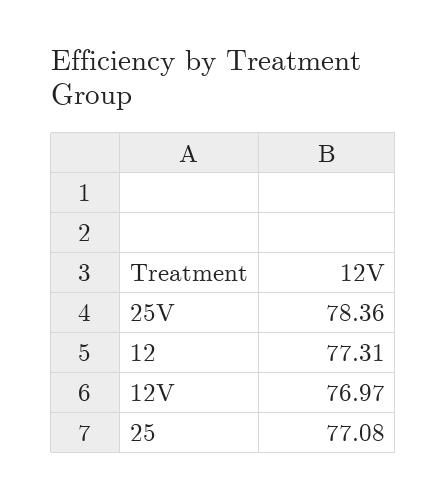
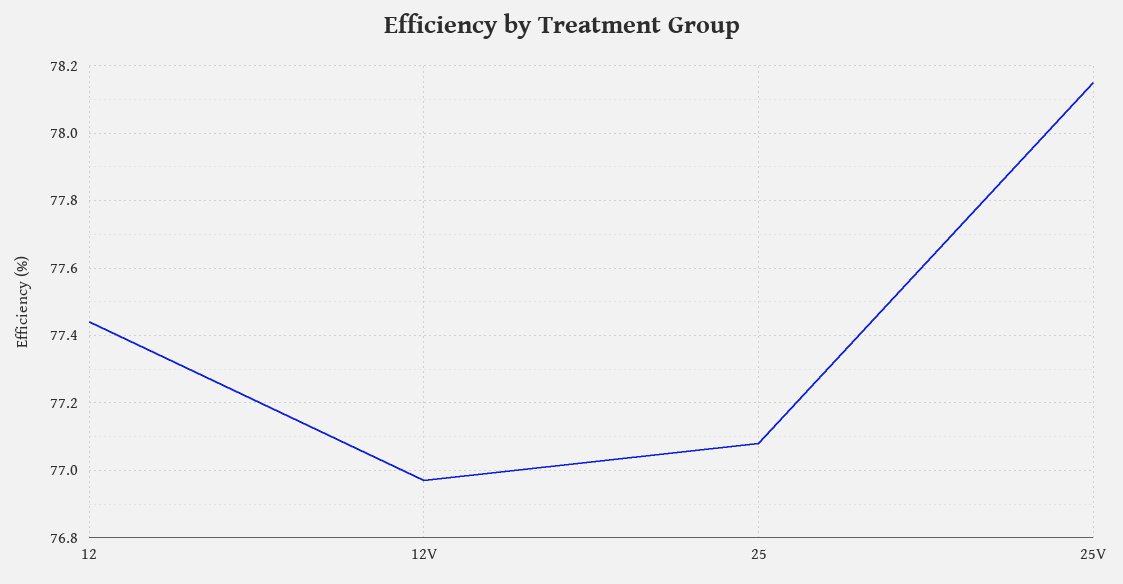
25V: 78.36 -> 78.15
12: 77.31 -> 77.45

